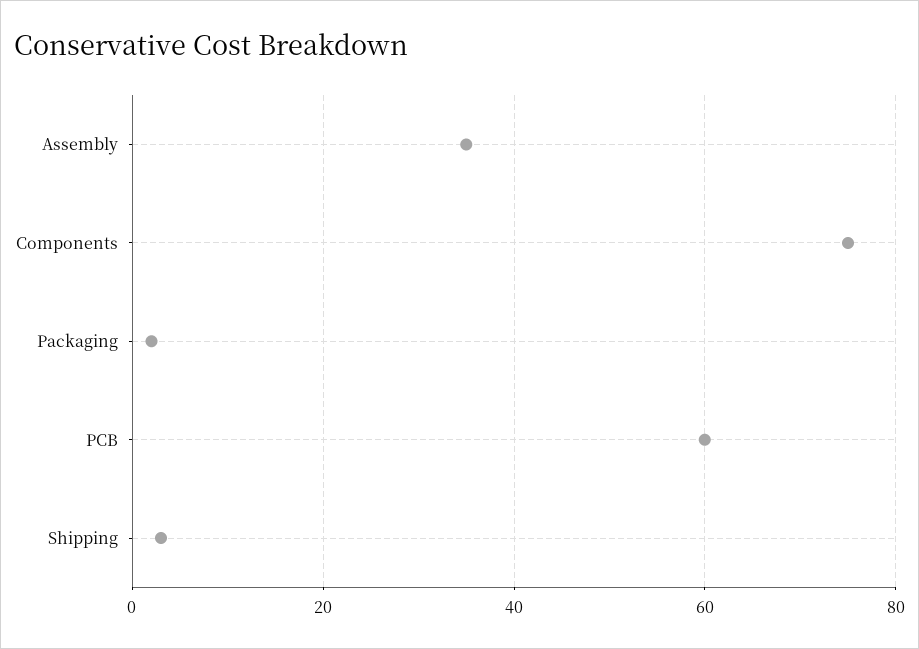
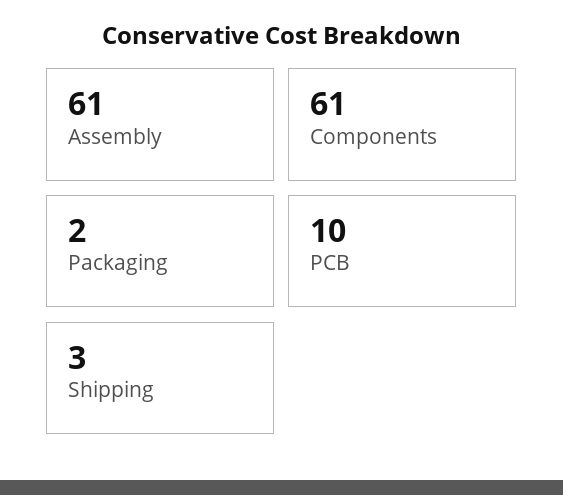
Assembly: 35 -> 61
Components: 75 -> 61
PCB: 60 -> 10

